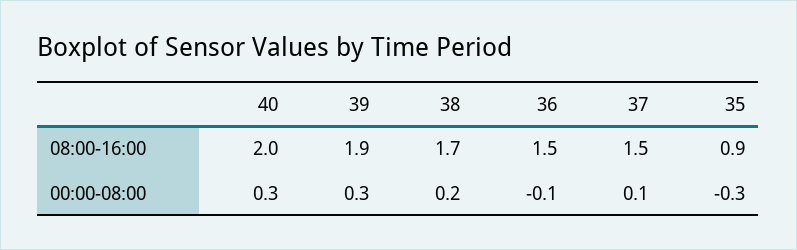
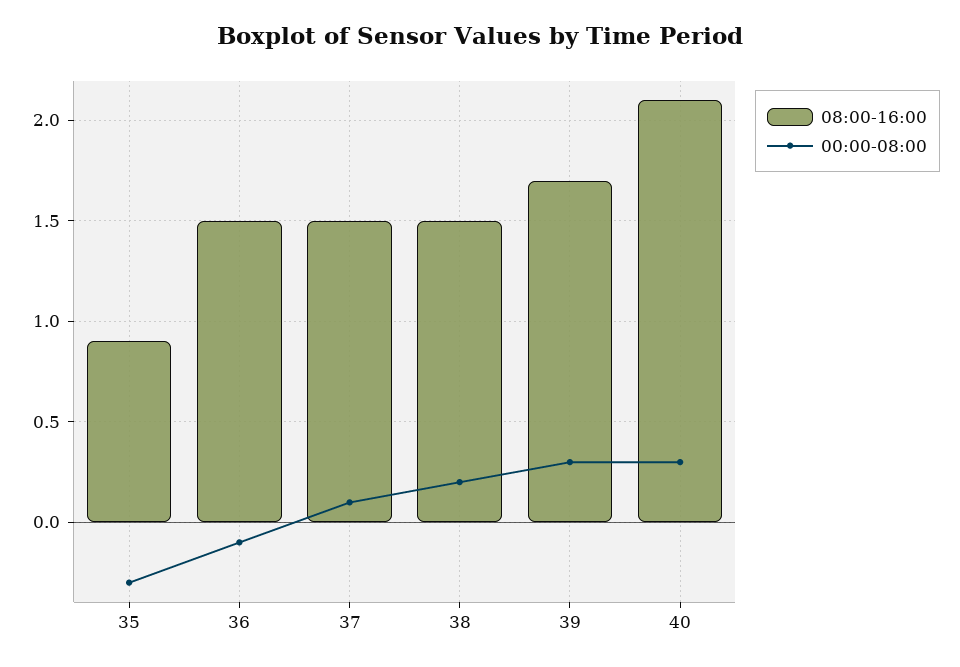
08:00-16:00, 40: 2 -> 2.1
08:00-16:00, 39: 1.9 -> 1.7
08:00-16:00, 38: 1.7 -> 1.5

